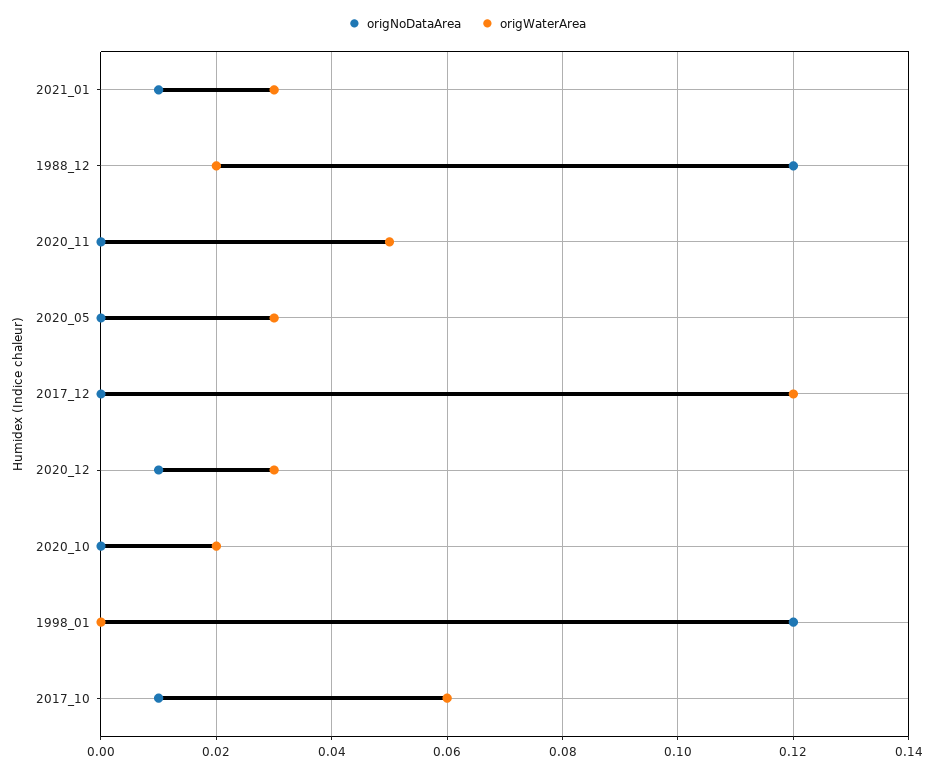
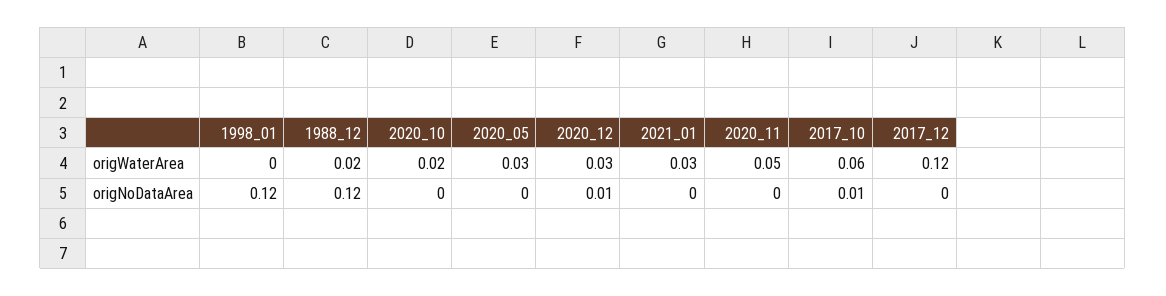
origNoDataArea, 2021_01: 0.01 -> 0

